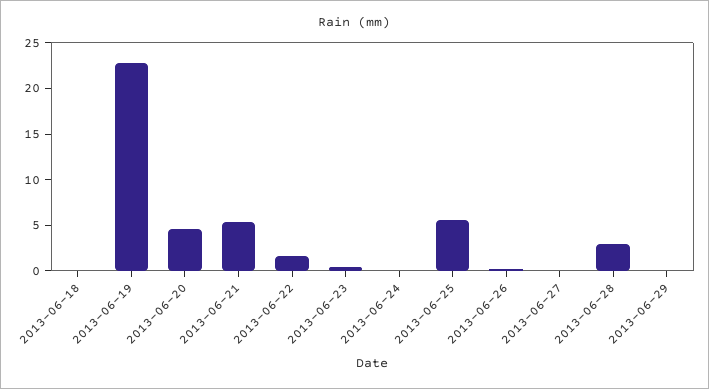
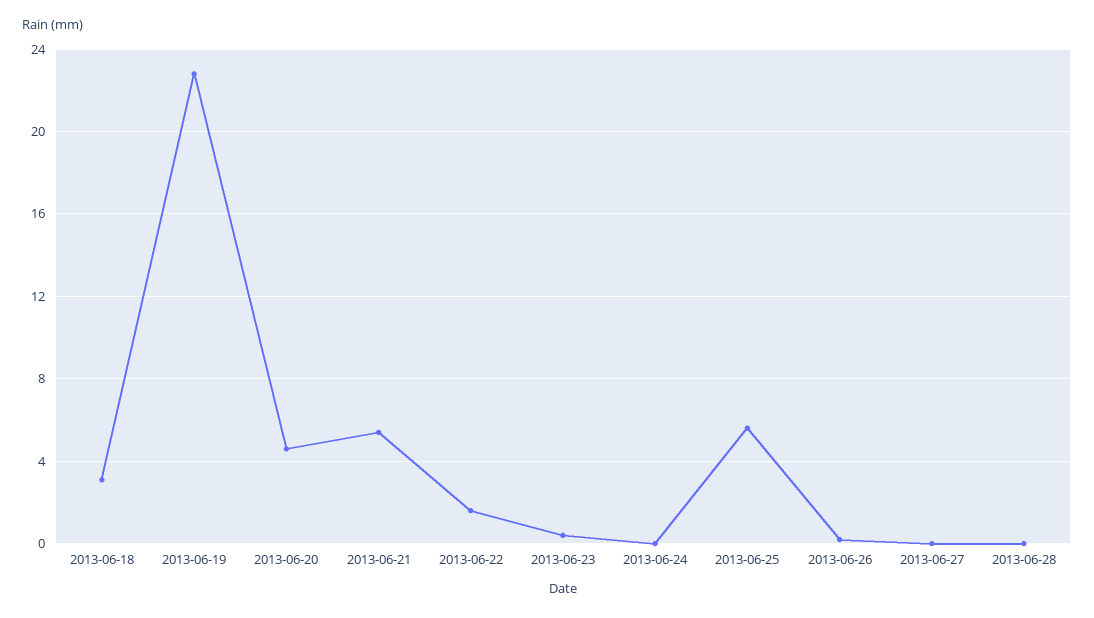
2013-06-18: 0 -> 3
2013-06-28: 3 -> 0
2013-06-29: 0 -> none

